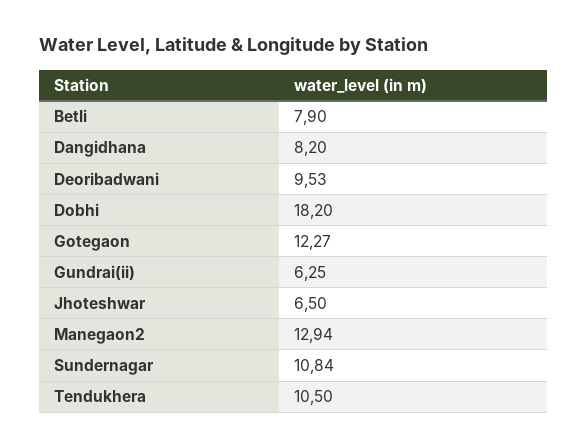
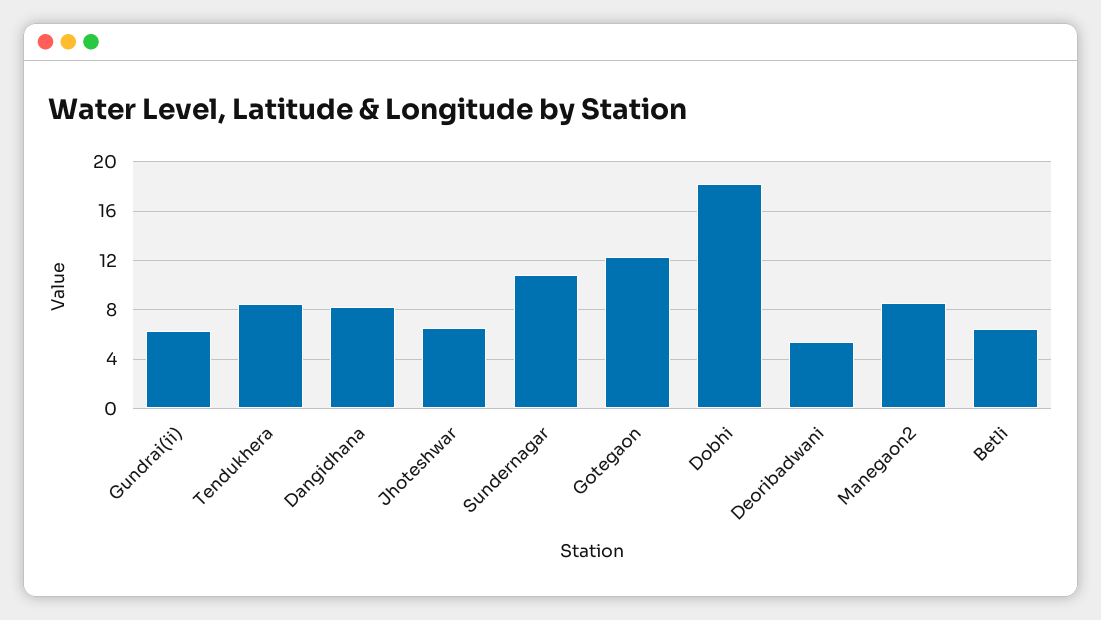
Betli: 7.9 -> 6.5
Deoribadwani: 9.53 -> 5.5
Manegaon2: 12.94 -> 8.5
Tendukhera: 10.5 -> 8.5

